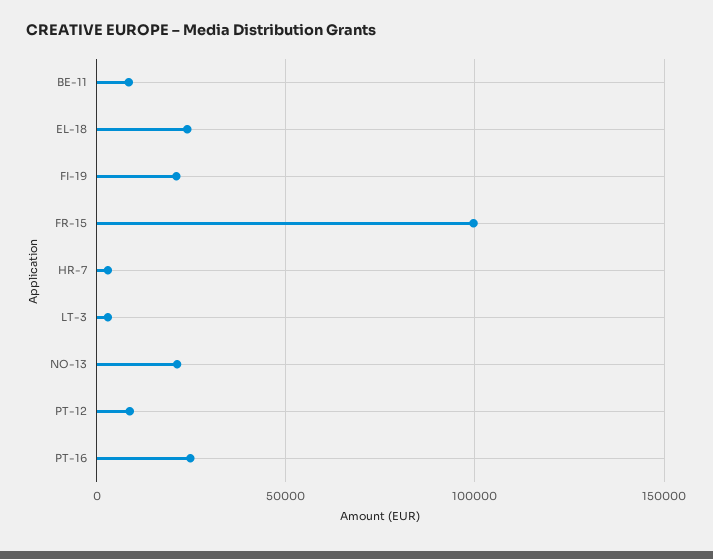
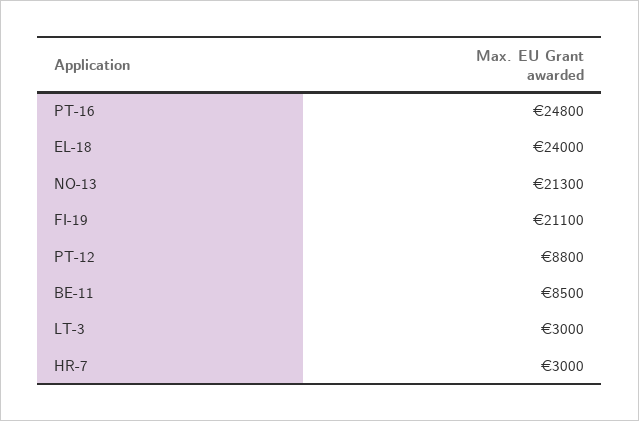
FR-15: 100000 -> none

